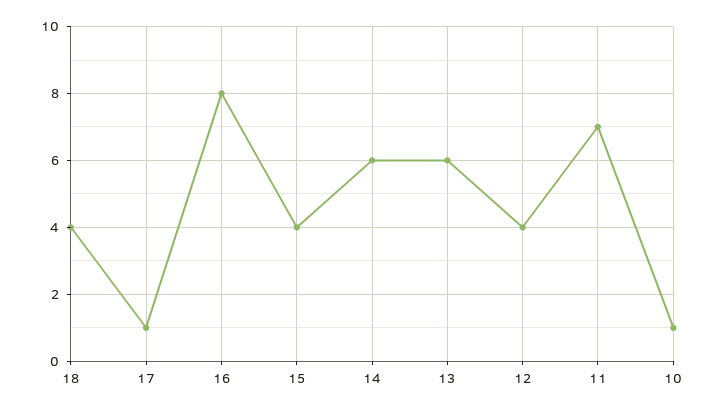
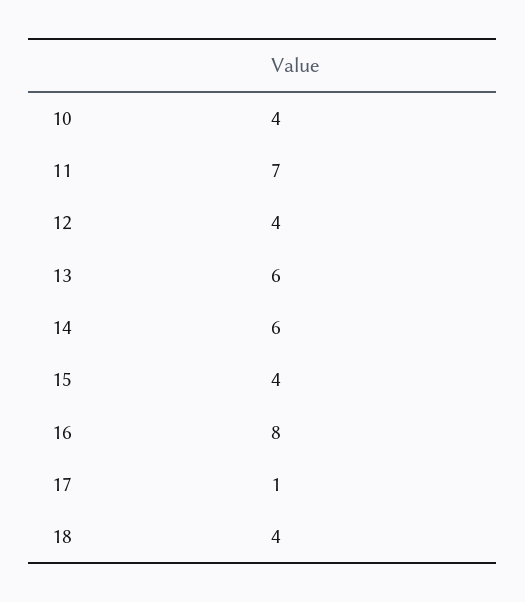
10: 1 -> 4

